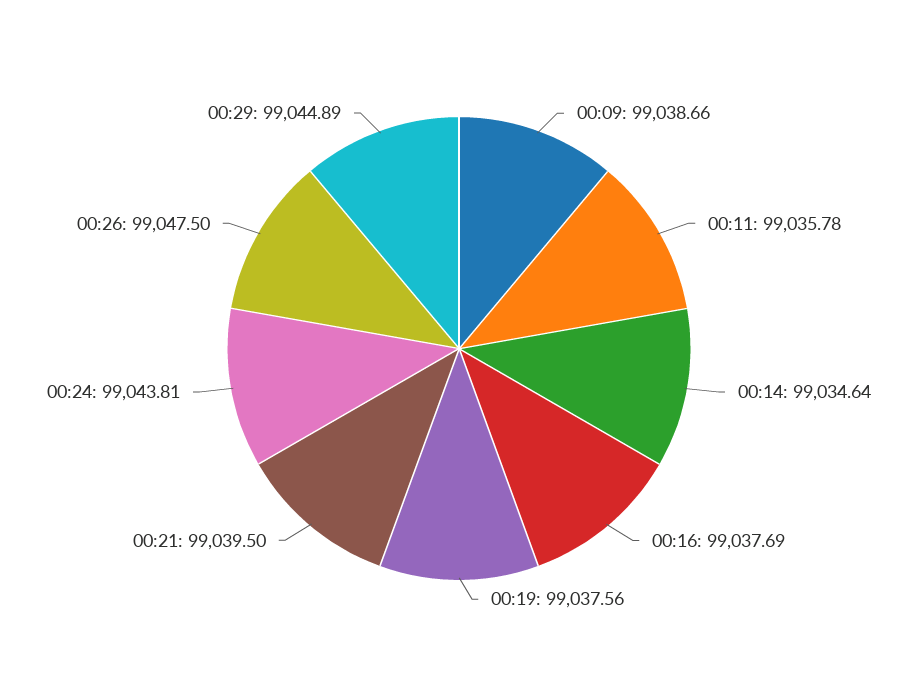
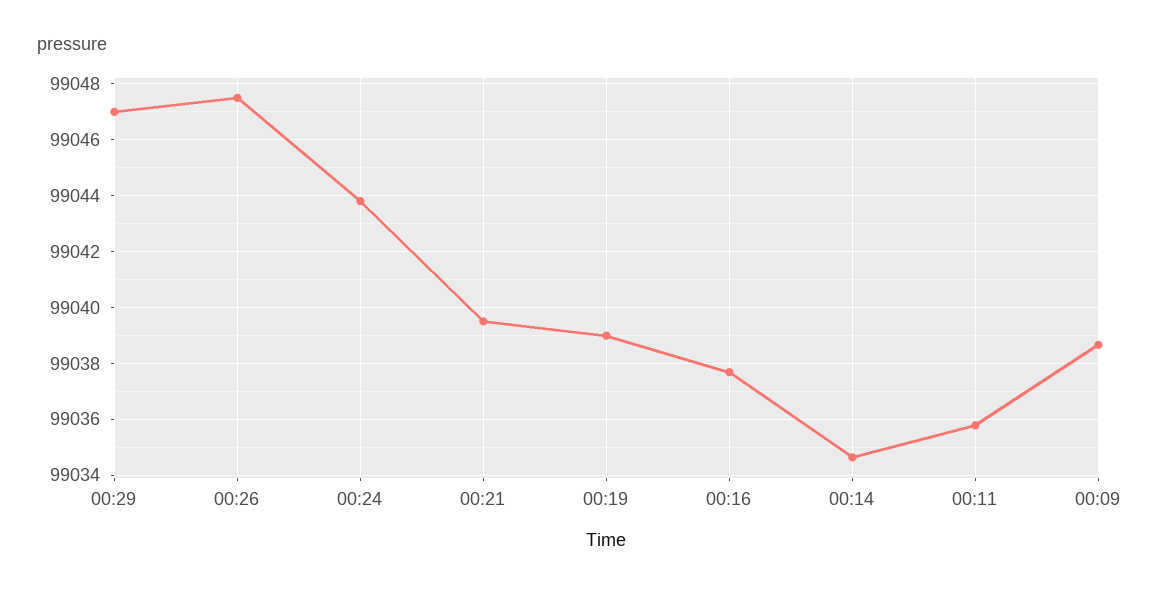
00:19: 99037.56 -> 99039
00:29: 99044.89 -> 99047

